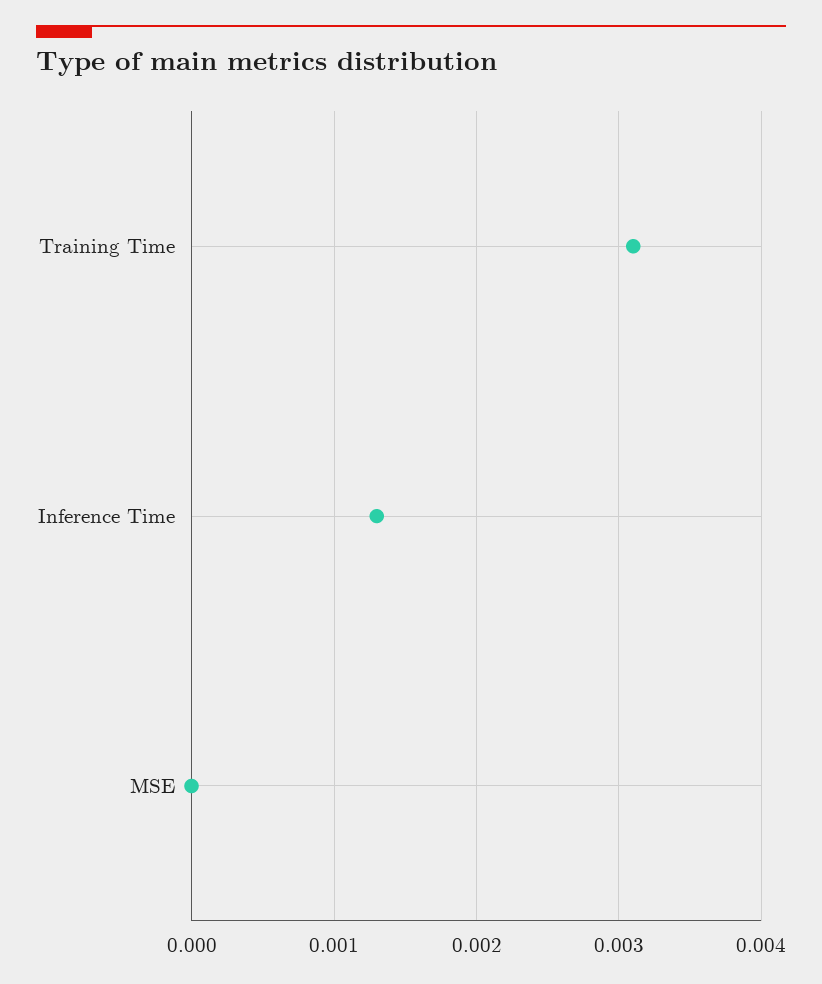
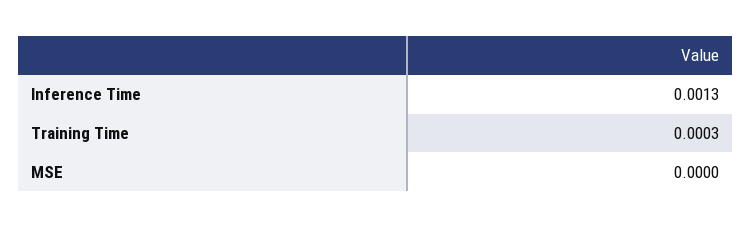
Training Time: 0.0031 -> 0.0003

